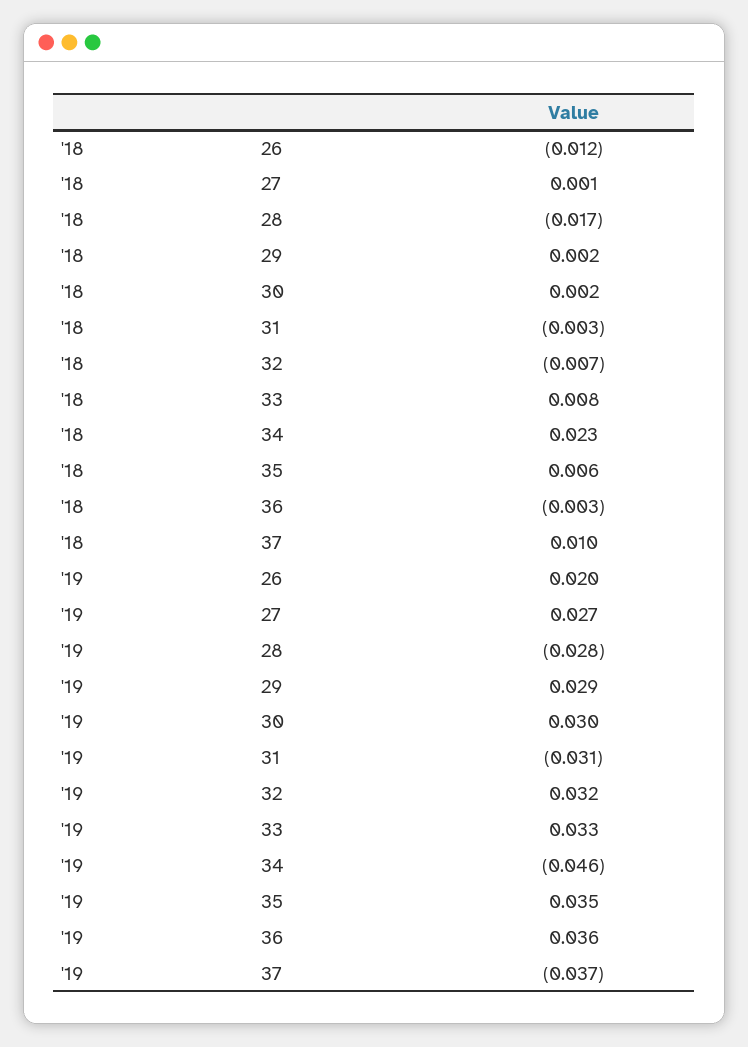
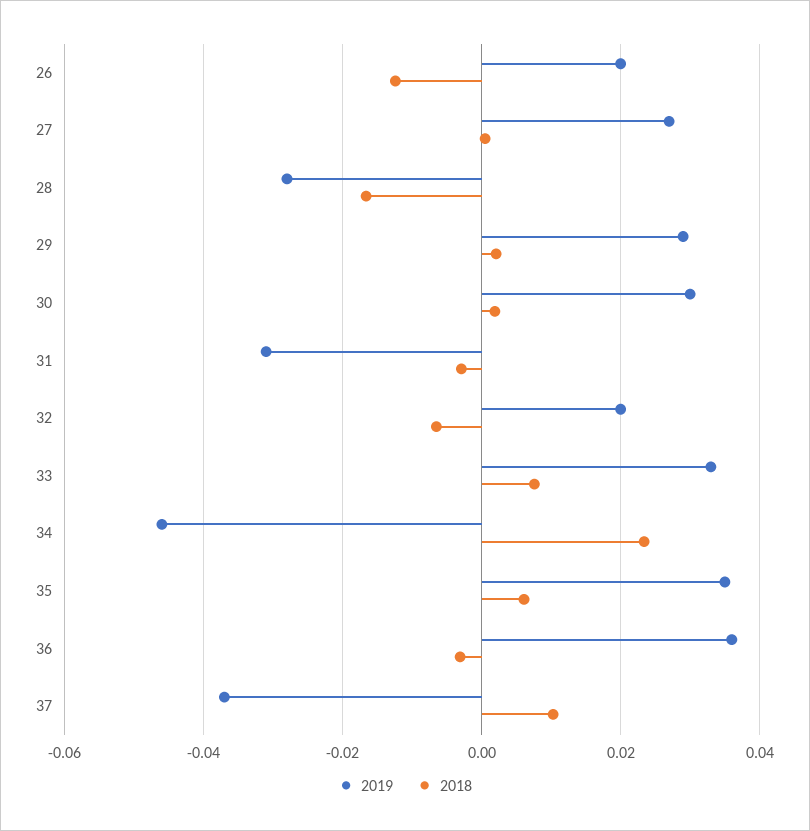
'19, 32: 0.032 -> 0.02

